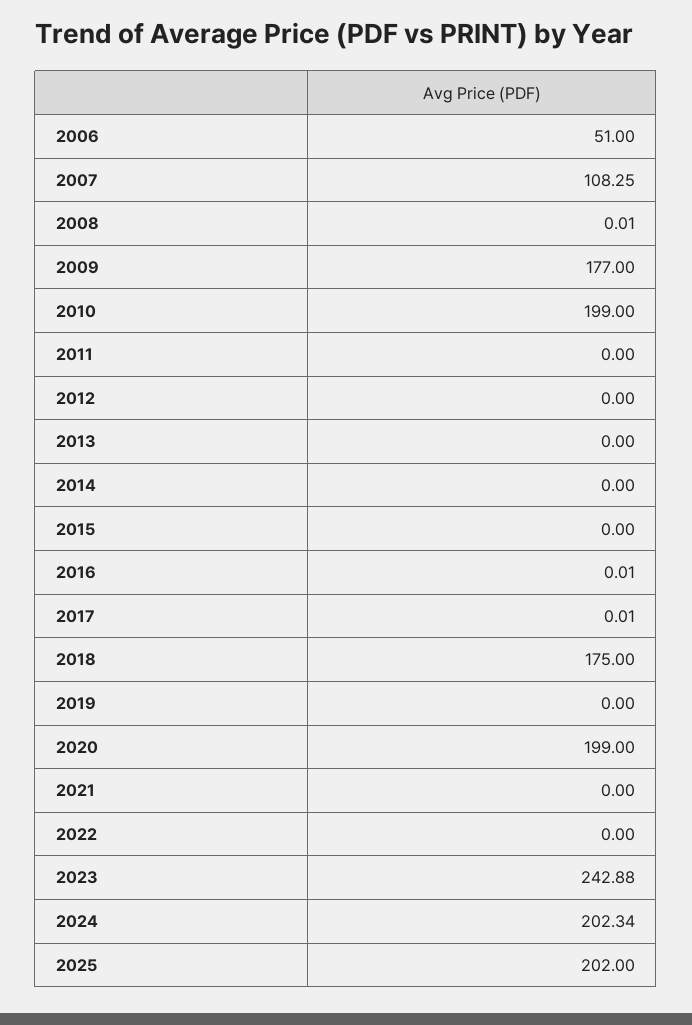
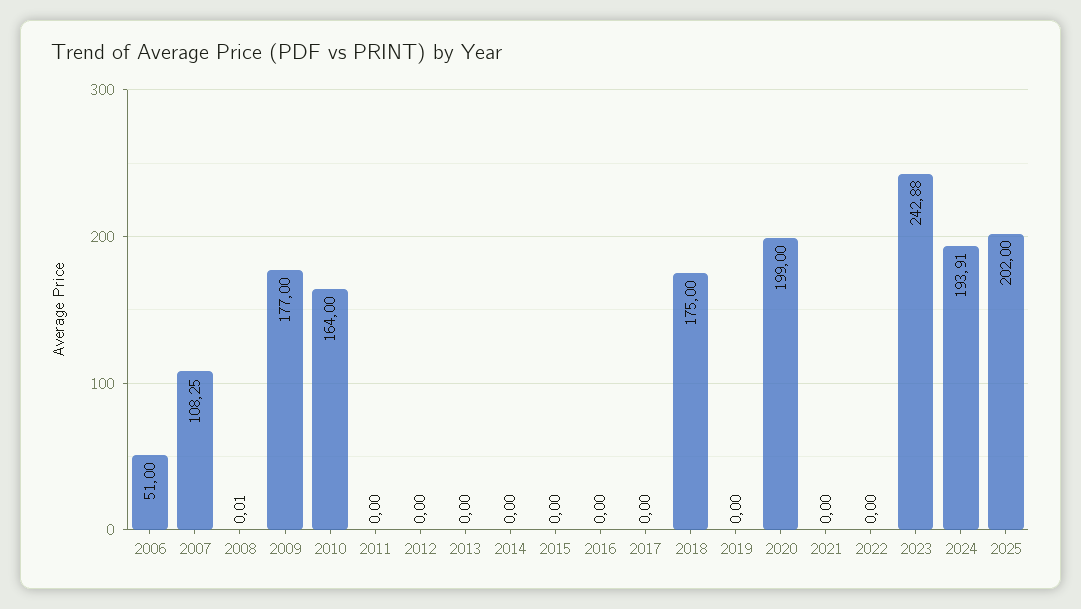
2010: 199 -> 164
2016: 0.01 -> 0
2017: 0.01 -> 0
2024: 202.34 -> 193.91

